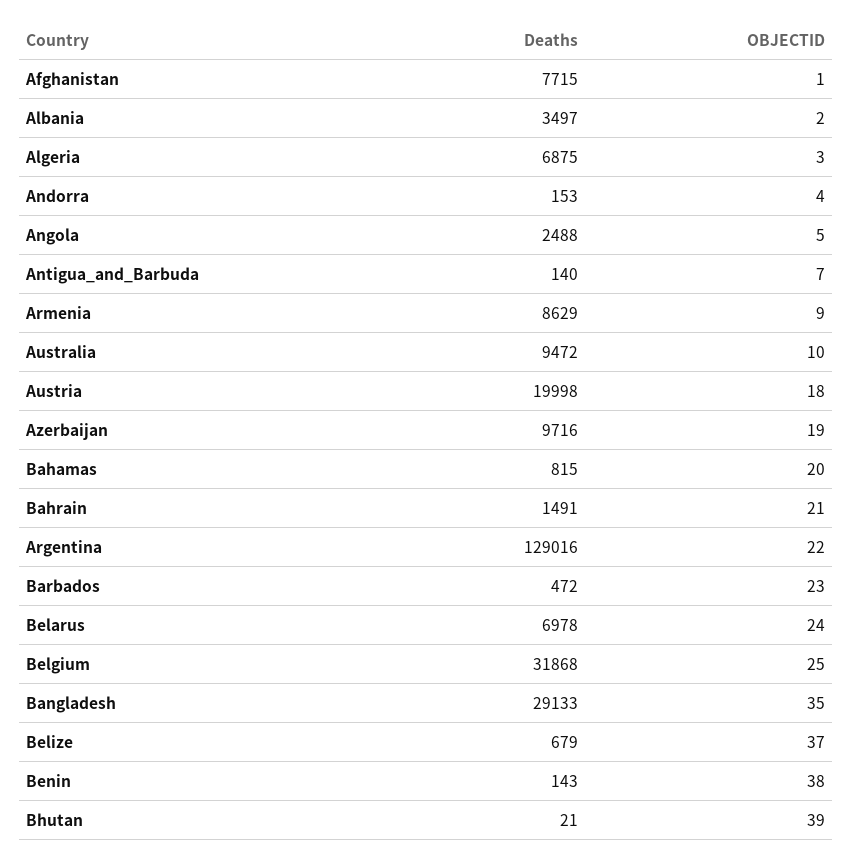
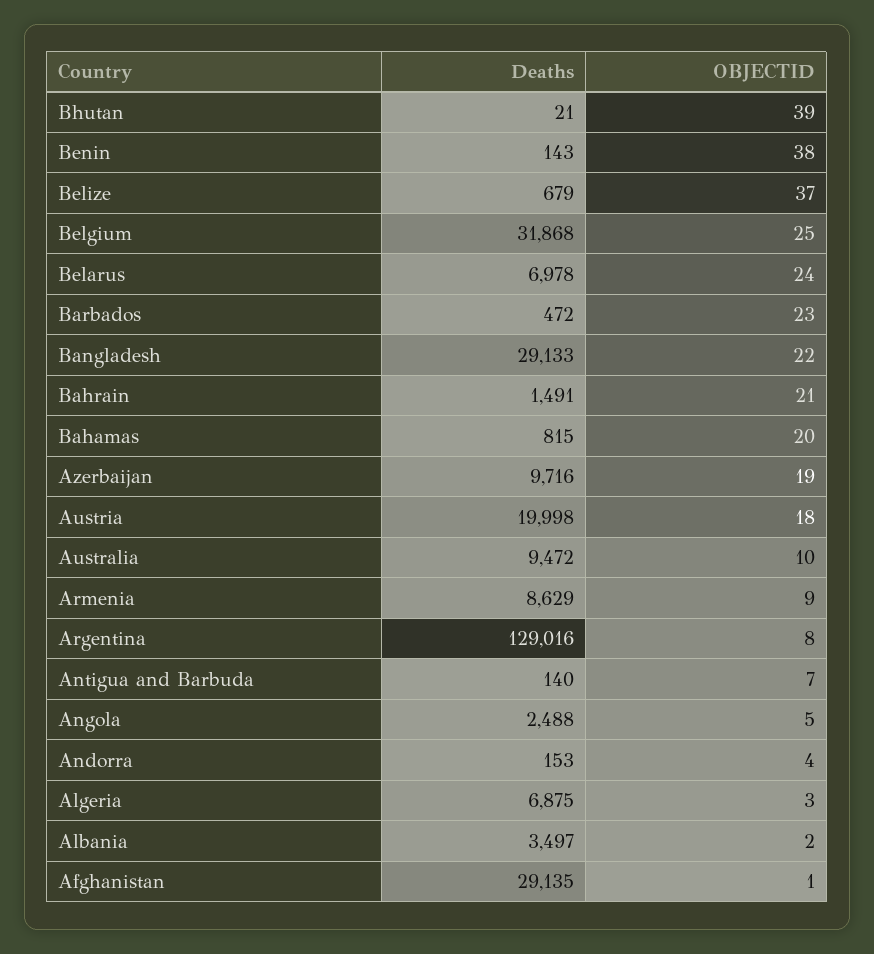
Deaths, Afghanistan: 7715 -> 29135
OBJECTID, Argentina: 22 -> 8
OBJECTID, Bangladesh: 35 -> 22

